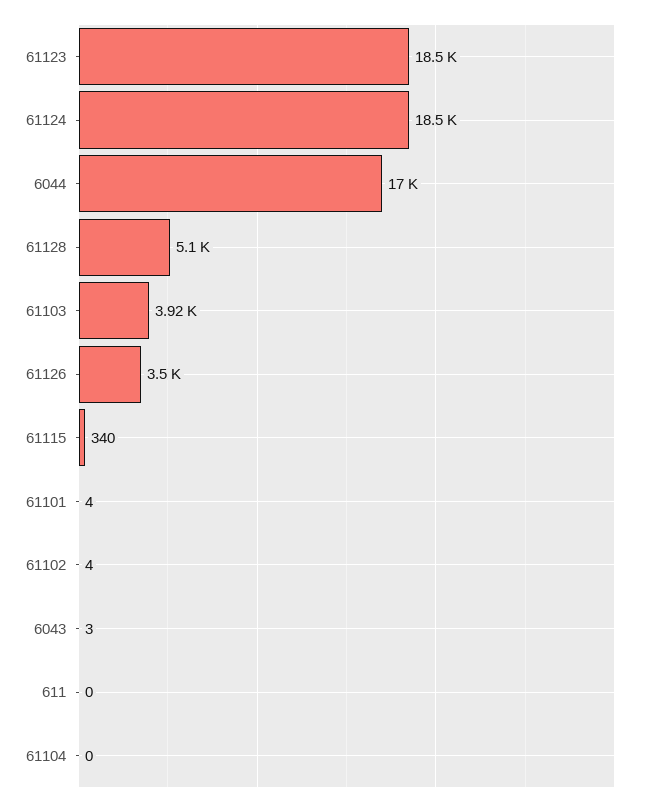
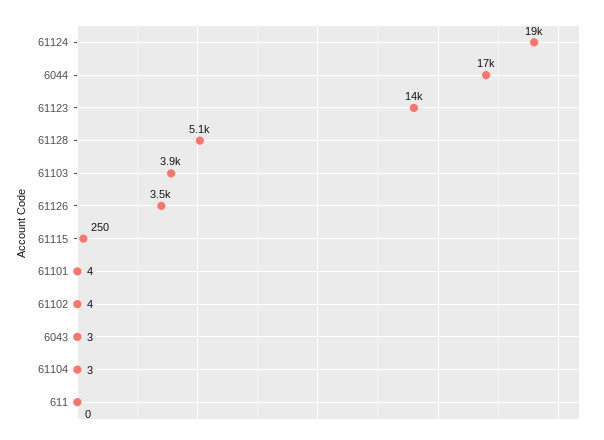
61123: 18500 -> 14000
61115: 340 -> 250
61104: 0 -> 3

